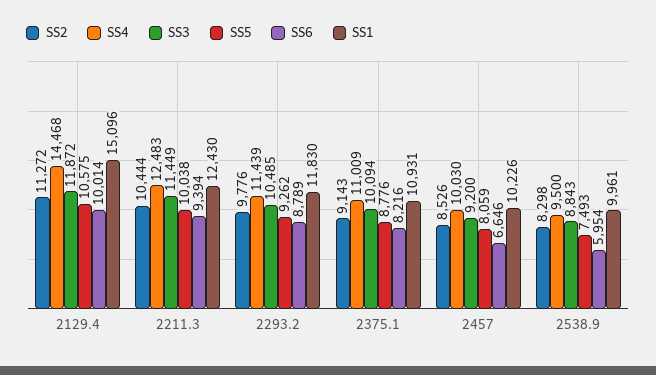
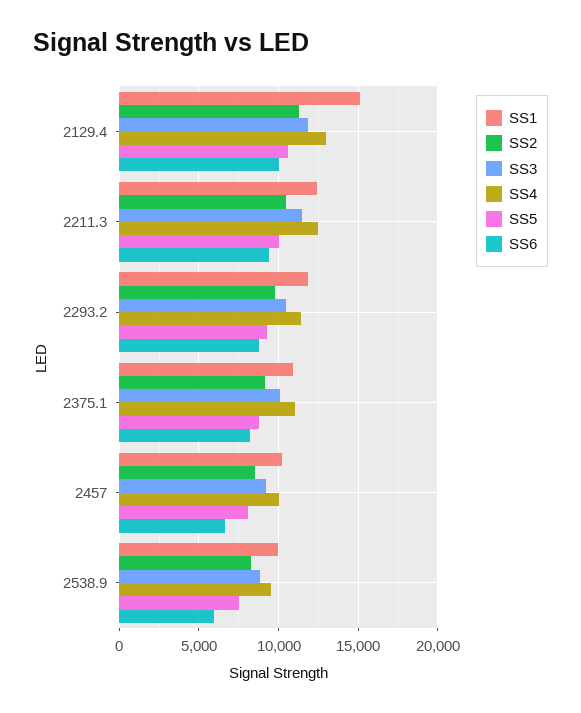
SS4, 2129.4: 14468 -> 13000

